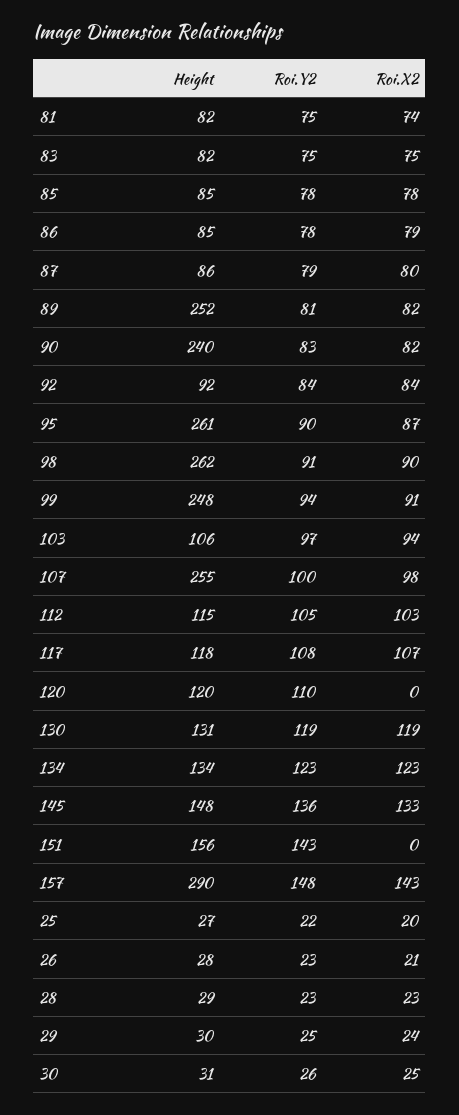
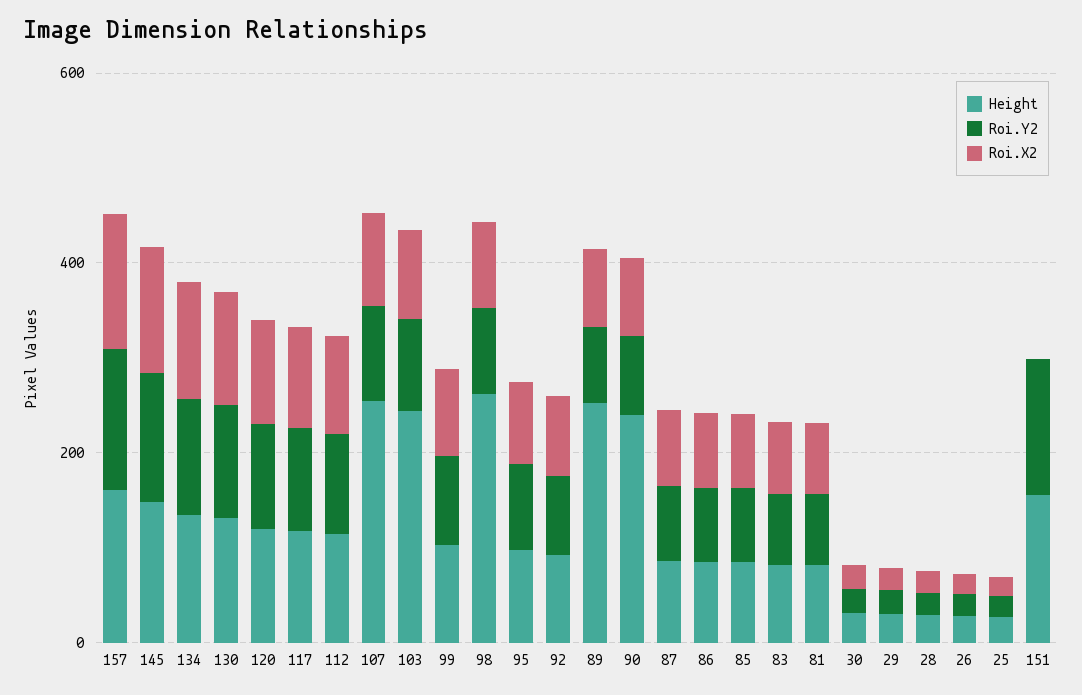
Height, 95: 261 -> 100
Height, 99: 248 -> 100
Height, 103: 106 -> 250
Roi.X2, 120: 0 -> 100
Height, 157: 290 -> 150

